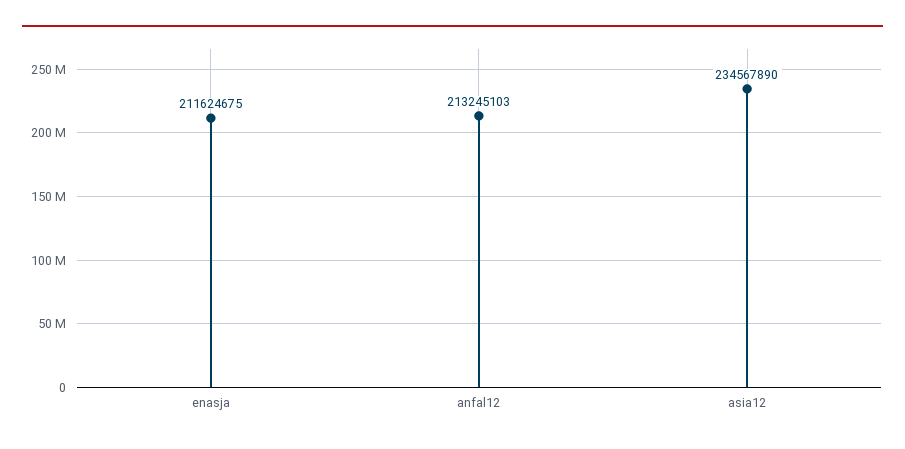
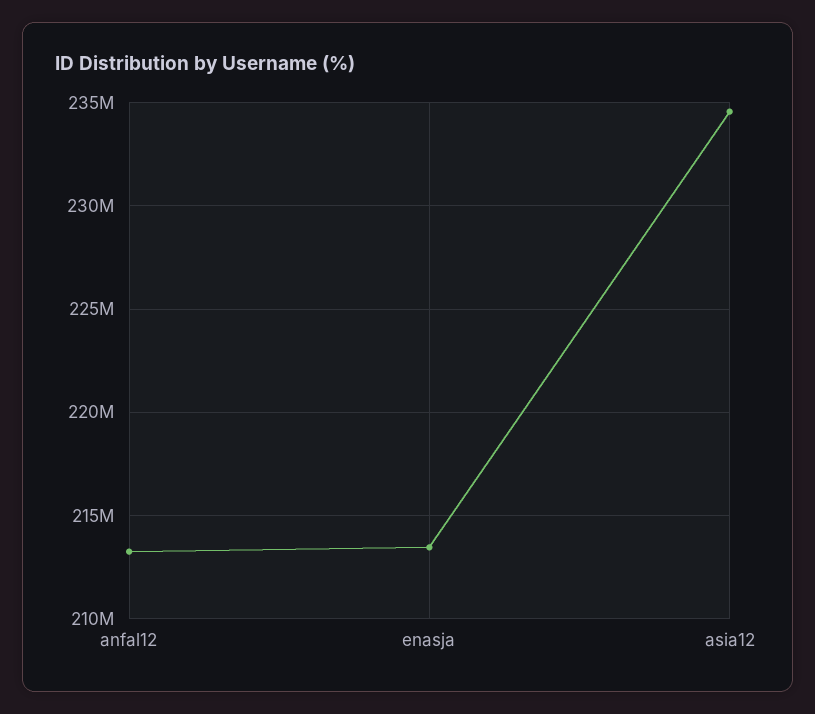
enasja: 211624675 -> 213500000

